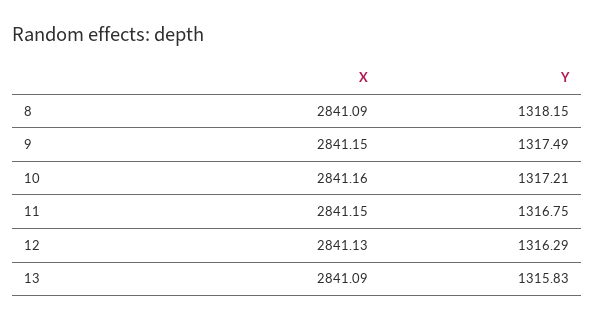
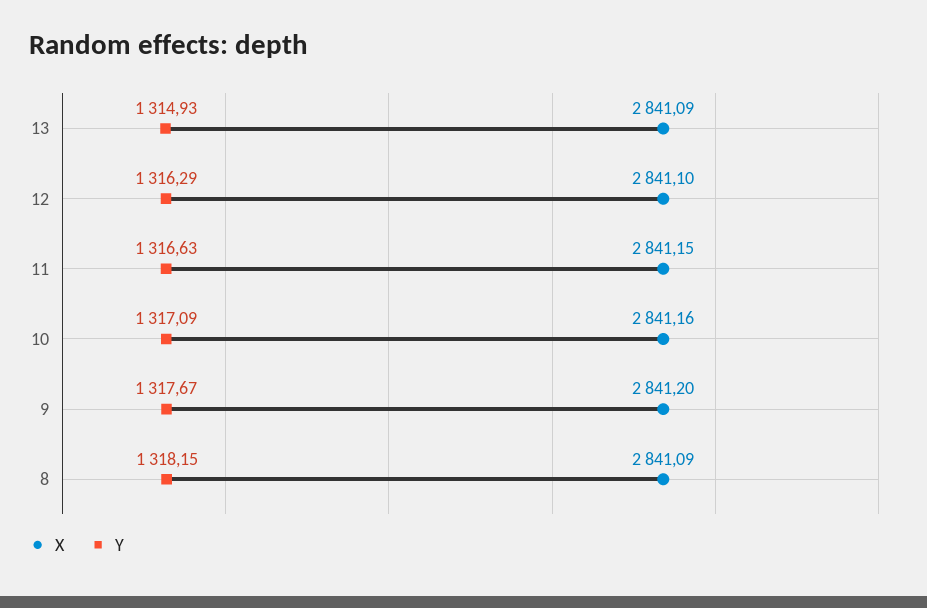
X, 9: 2841.15 -> 2841.2
Y, 9: 1317.49 -> 1317.67
Y, 10: 1317.21 -> 1317.09
Y, 11: 1316.75 -> 1316.63
X, 12: 2841.13 -> 2841.1
Y, 13: 1315.83 -> 1314.93

